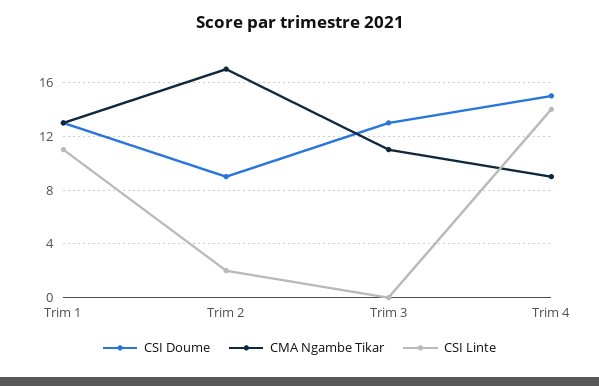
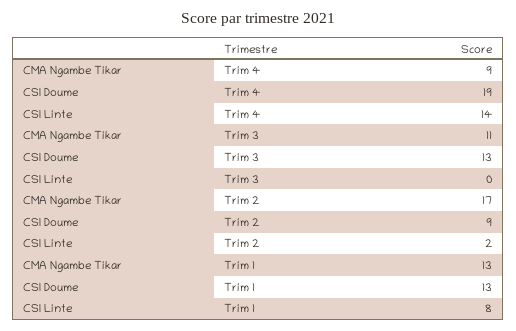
CSI Linte, Trim 1: 11 -> 8
CSI Doume, Trim 4: 15 -> 19

